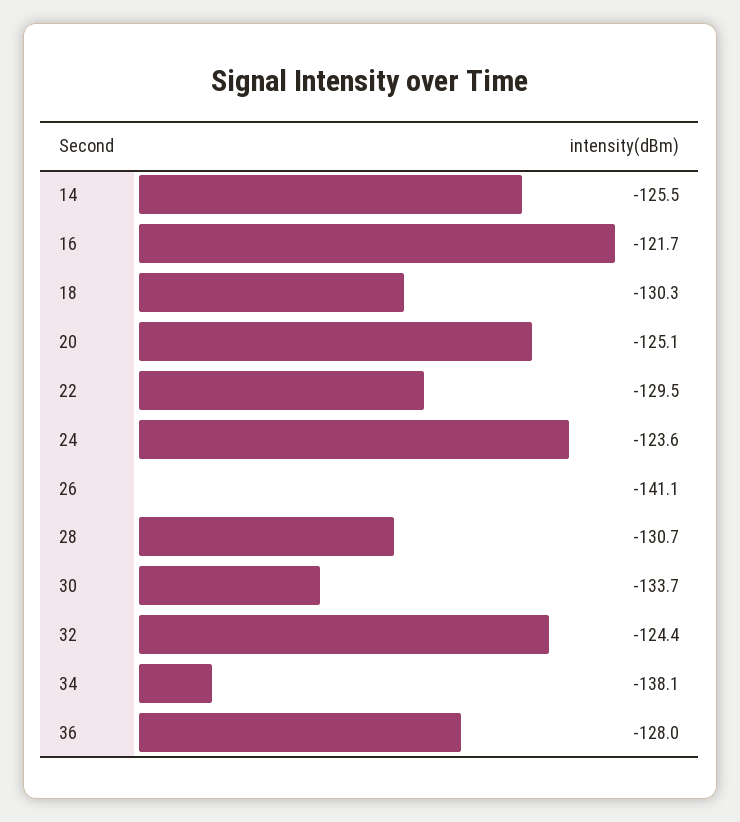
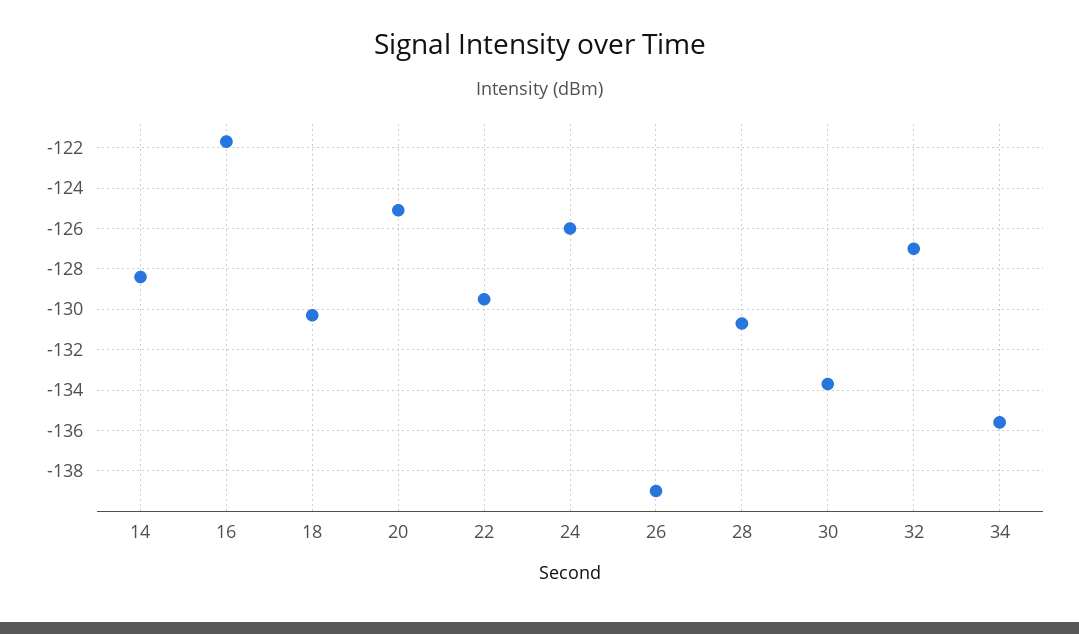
14: -125.5 -> -128.5
24: -123.6 -> -126
26: -141.1 -> -139
32: -124.4 -> -127
34: -138.1 -> -135.5
36: -128 -> none

